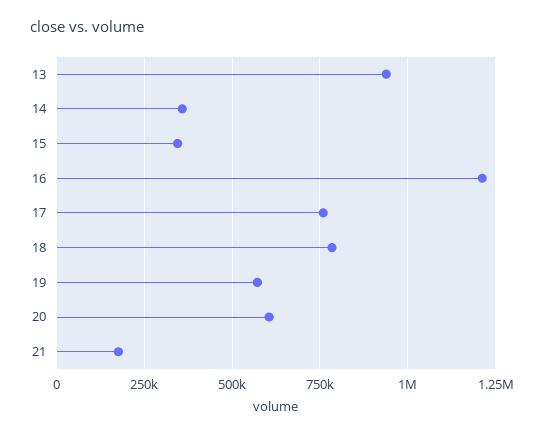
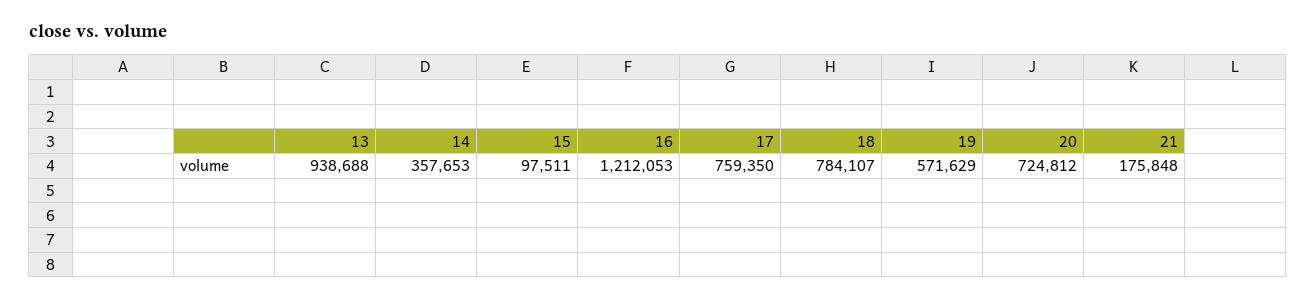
15: 350000 -> 97511
20: 600000 -> 724812

